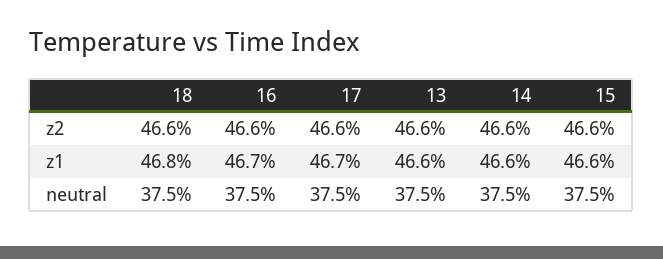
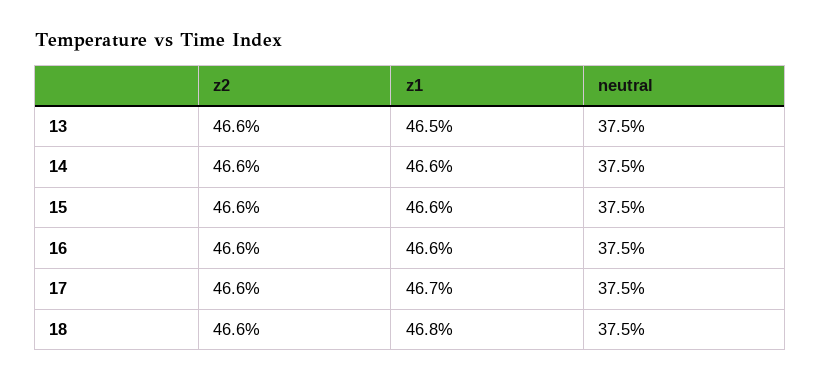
16, z1: 46.7 -> 46.6
13, z1: 46.6 -> 46.5

